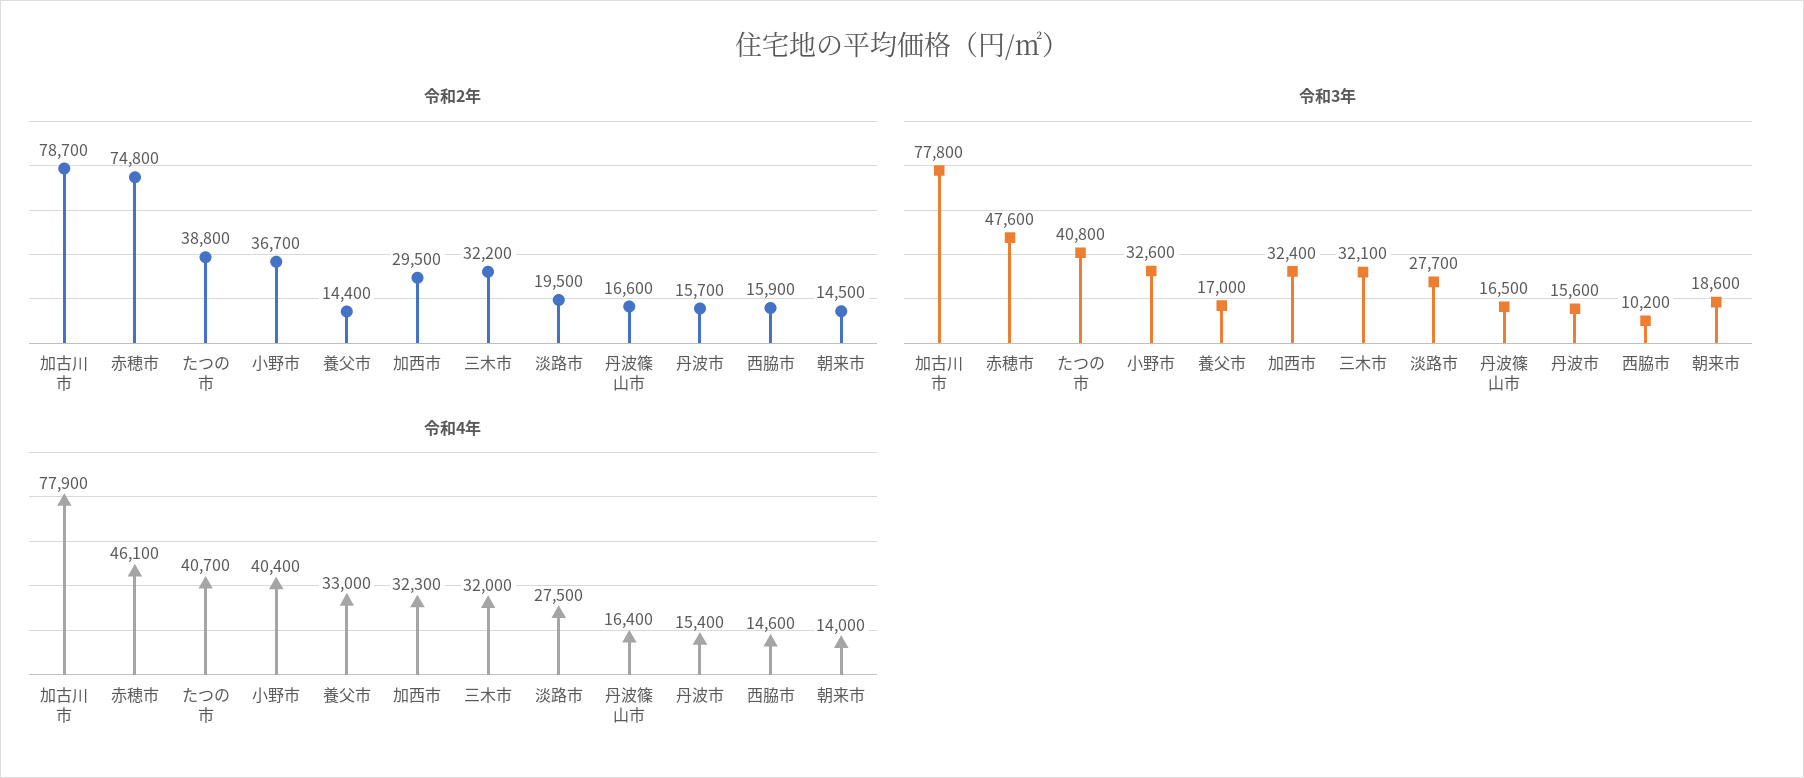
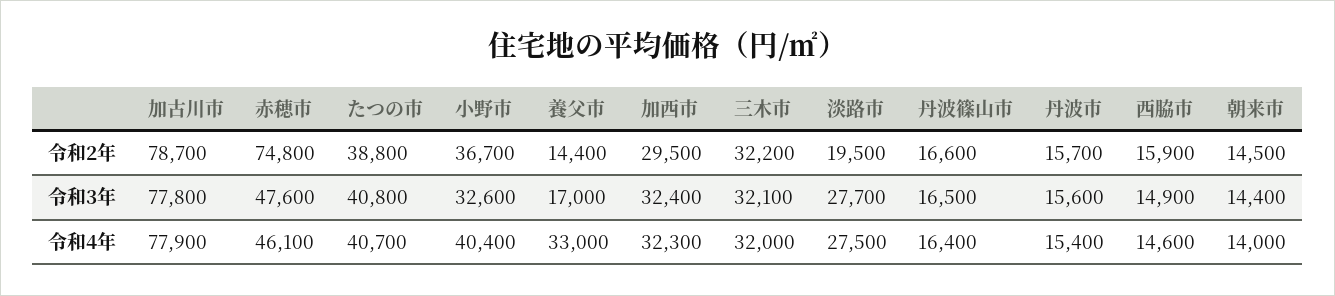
令和3年, 西脇市: 10200 -> 14900
令和3年, 朝来市: 18600 -> 14400

